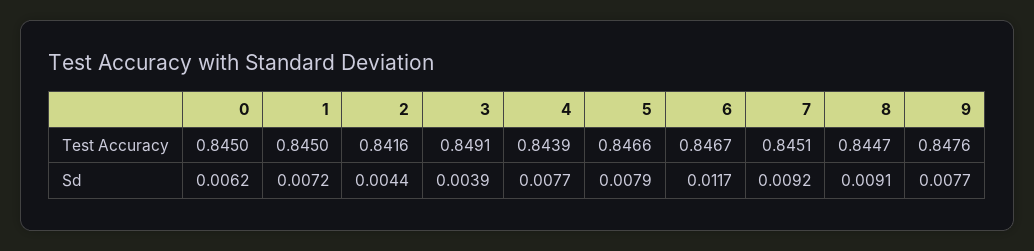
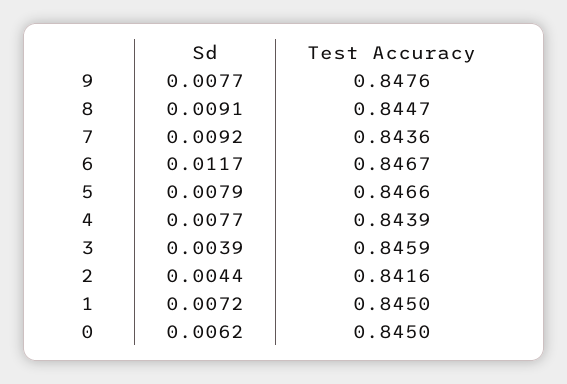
3, Test Accuracy: 0.8491 -> 0.8459
7, Test Accuracy: 0.8451 -> 0.8436

